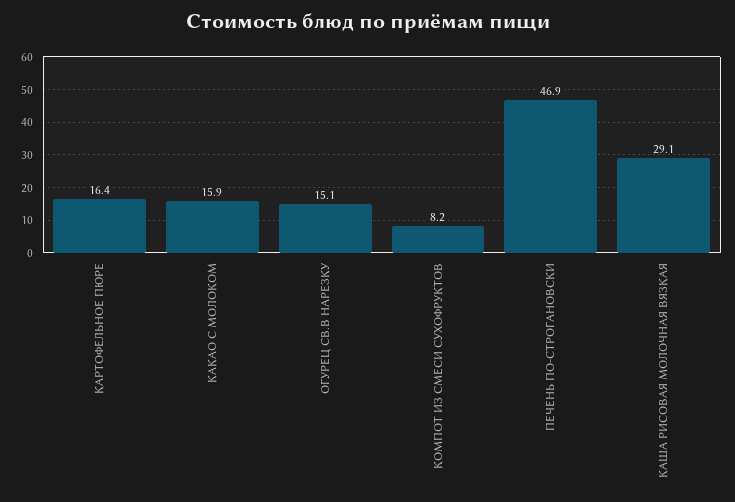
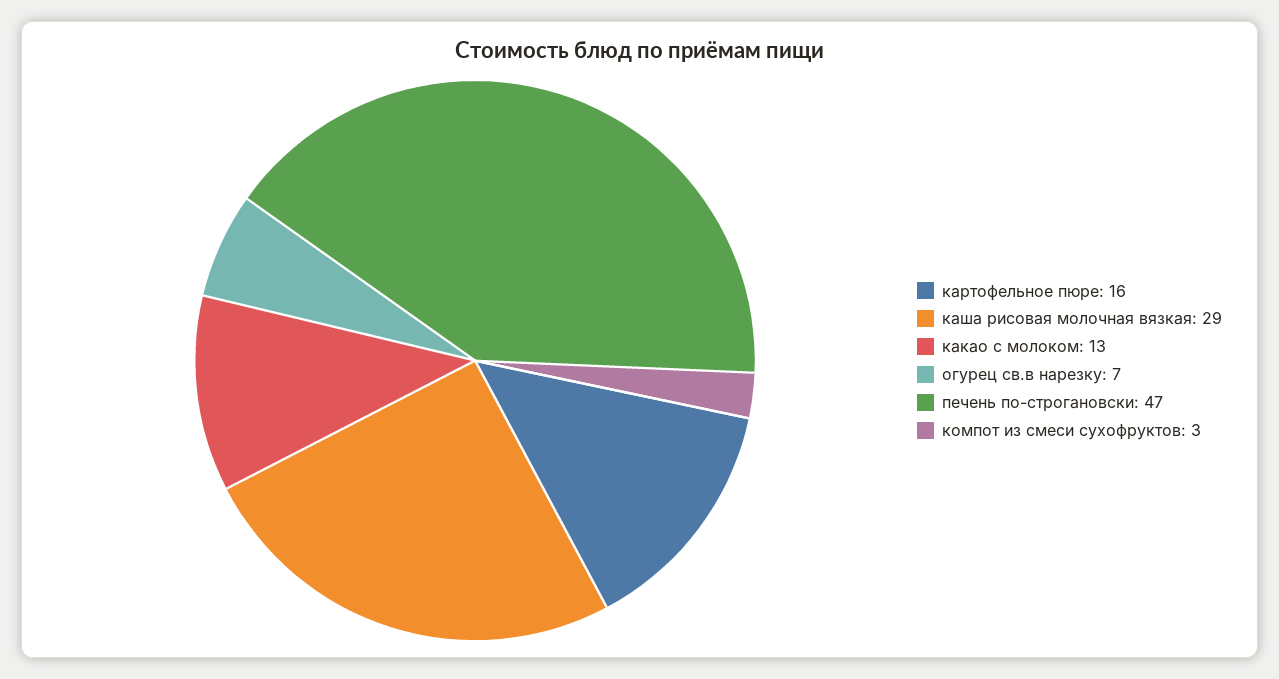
КАКАО С МОЛОКОМ: 15.9 -> 13
ОГУРЕЦ СВ.В НАРЕЗКУ: 15.1 -> 7
КОМПОТ ИЗ СМЕСИ СУХОФРУКТОВ: 8.2 -> 3

